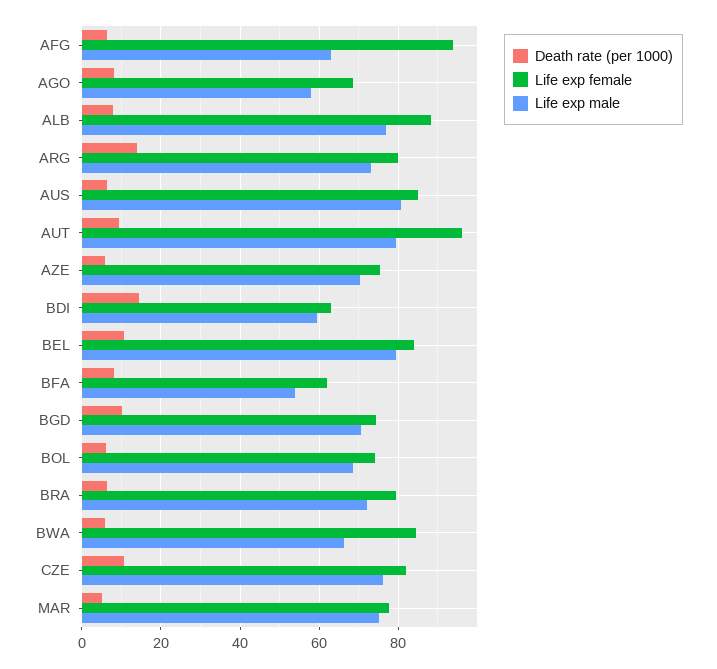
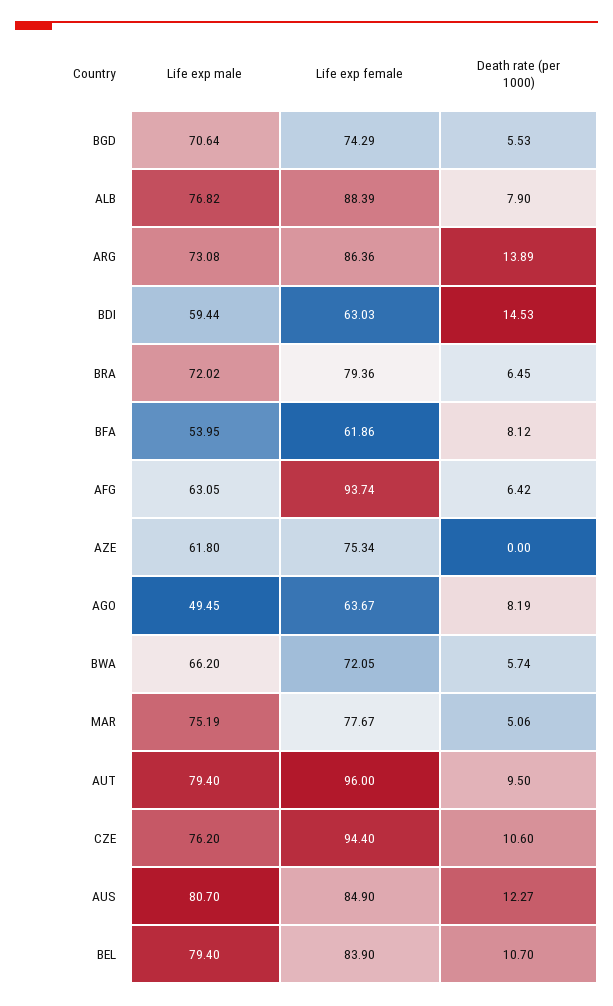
Life exp female, AGO: 68 -> 63.67
Life exp male, AGO: 58 -> 49.45
Life exp female, ARG: 80 -> 86.36
Death rate (per 1000), AUS: 6 -> 12.27
Death rate (per 1000), AZE: 6 -> 0
Life exp male, AZE: 70 -> 61.8
Death rate (per 1000), BGD: 10 -> 5.53
Death rate (per 1000), BOL: 6 -> none
Life exp female, BOL: 74 -> none
Life exp male, BOL: 68 -> none
Life exp female, BWA: 84 -> 72.05
Life exp female, CZE: 82 -> 94.4

